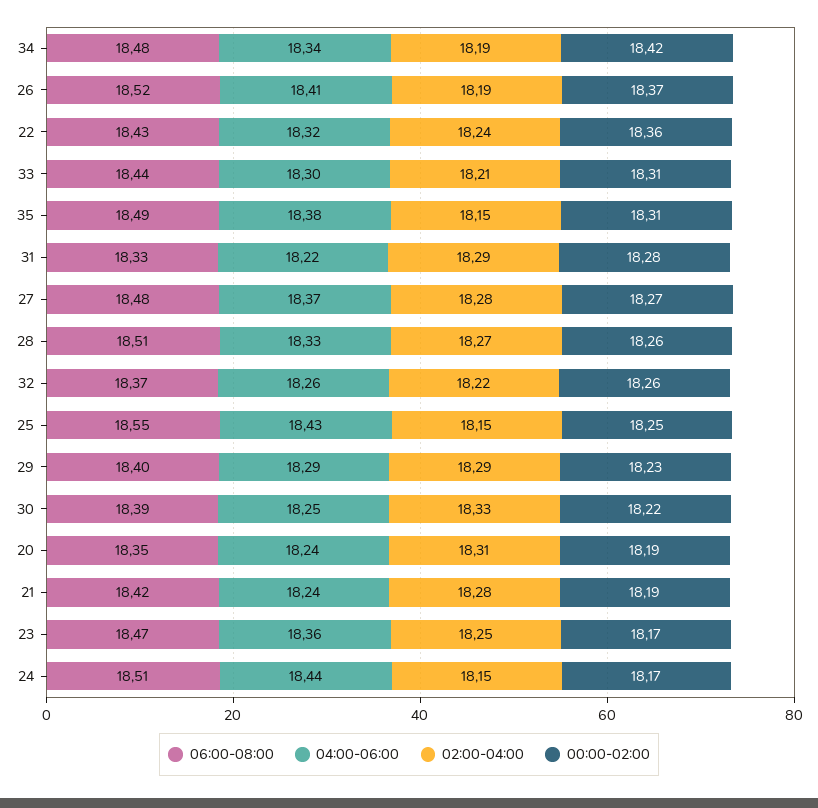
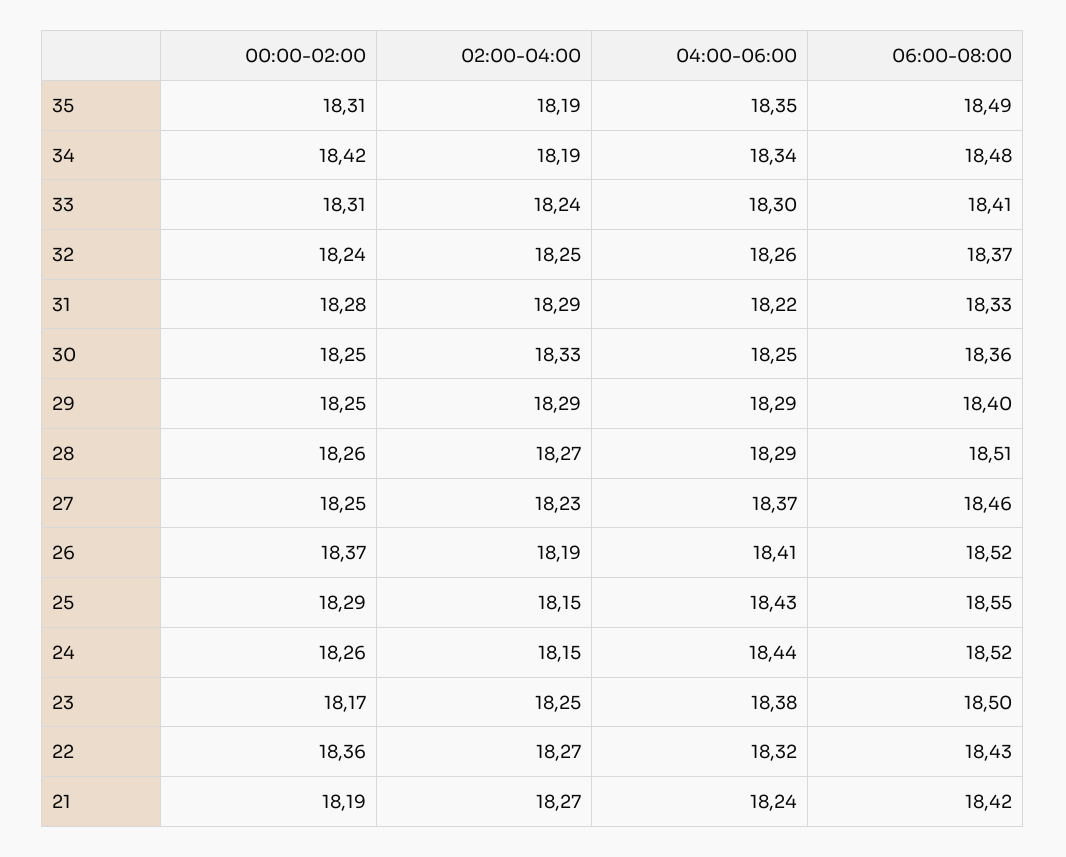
02:00-04:00, 22: 18.24 -> 18.27
06:00-08:00, 33: 18.44 -> 18.41
02:00-04:00, 33: 18.21 -> 18.24
04:00-06:00, 35: 18.38 -> 18.35
02:00-04:00, 35: 18.15 -> 18.19
06:00-08:00, 27: 18.48 -> 18.46
02:00-04:00, 27: 18.28 -> 18.23
00:00-02:00, 27: 18.27 -> 18.25
04:00-06:00, 28: 18.33 -> 18.29
02:00-04:00, 32: 18.22 -> 18.25
00:00-02:00, 32: 18.26 -> 18.24
00:00-02:00, 25: 18.25 -> 18.29
00:00-02:00, 29: 18.23 -> 18.25
06:00-08:00, 30: 18.39 -> 18.36
00:00-02:00, 30: 18.22 -> 18.25
06:00-08:00, 20: 18.35 -> none
04:00-06:00, 20: 18.24 -> none
02:00-04:00, 20: 18.31 -> none
00:00-02:00, 20: 18.19 -> none
02:00-04:00, 21: 18.28 -> 18.27
06:00-08:00, 23: 18.47 -> 18.5
04:00-06:00, 23: 18.36 -> 18.38
06:00-08:00, 24: 18.51 -> 18.52
00:00-02:00, 24: 18.17 -> 18.26

